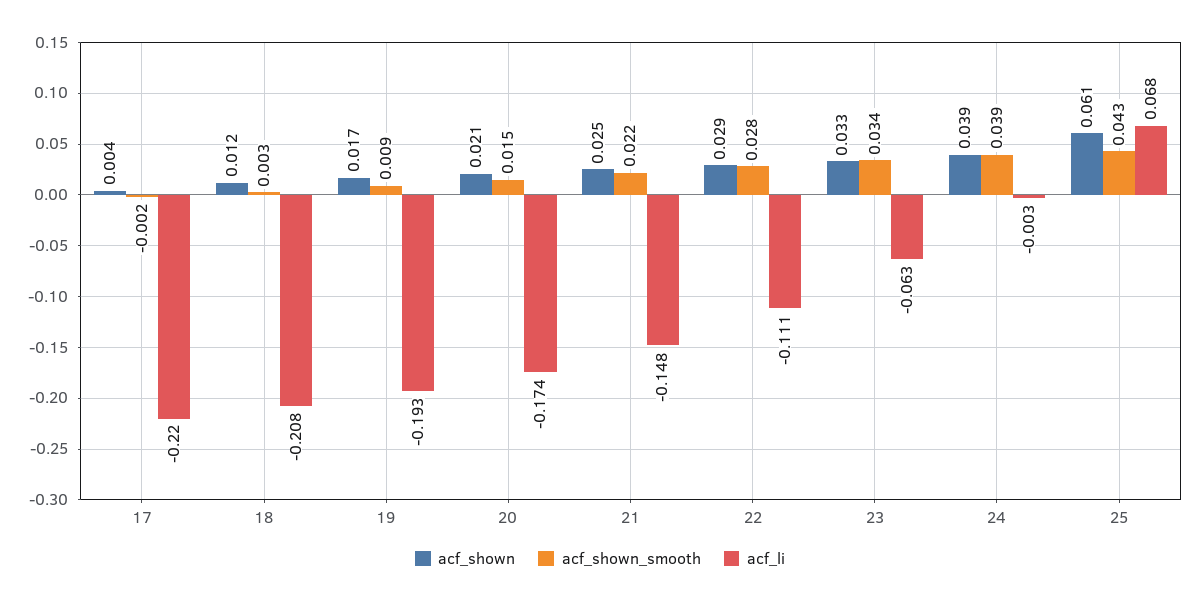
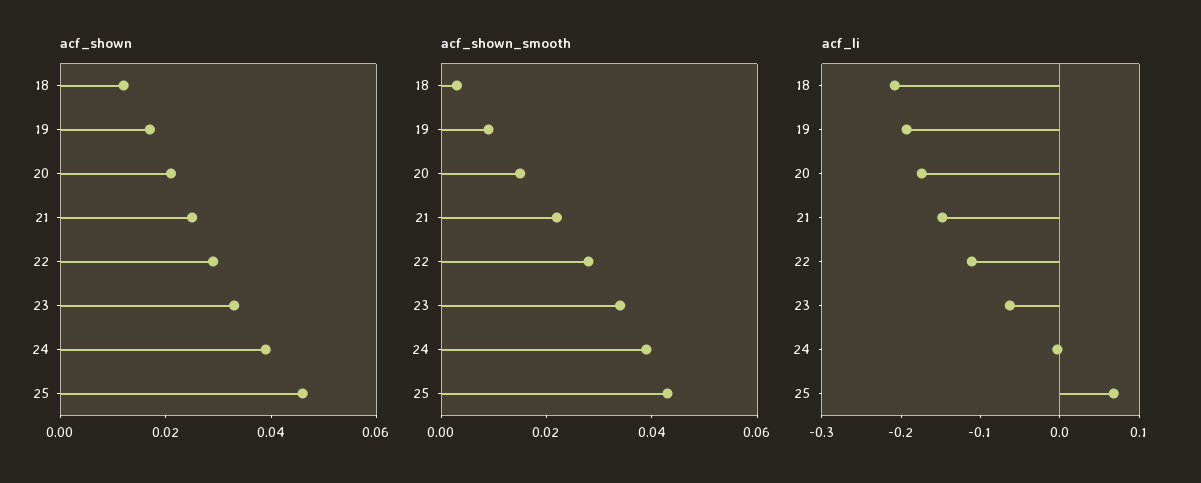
acf_shown, 17: 0.004 -> none
acf_shown_smooth, 17: -0.002 -> none
acf_li, 17: -0.22 -> none
acf_shown, 25: 0.061 -> 0.045

